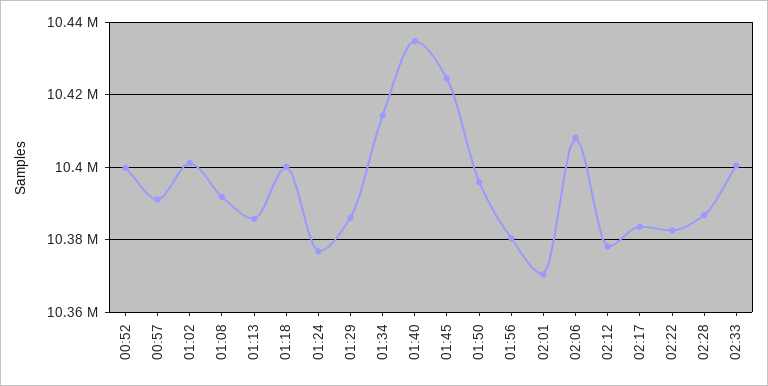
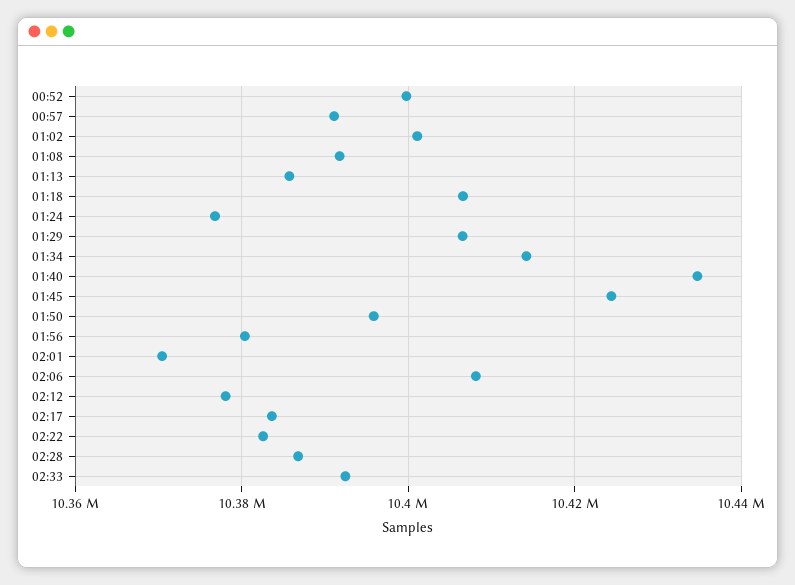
01:18: 10400000 -> 10406000
01:29: 10386000 -> 10406000
02:33: 10400000 -> 10392000

